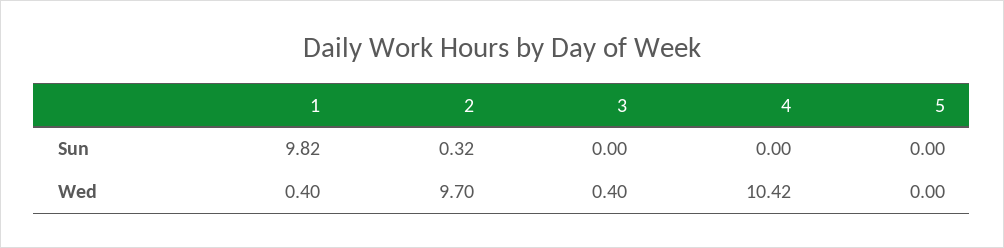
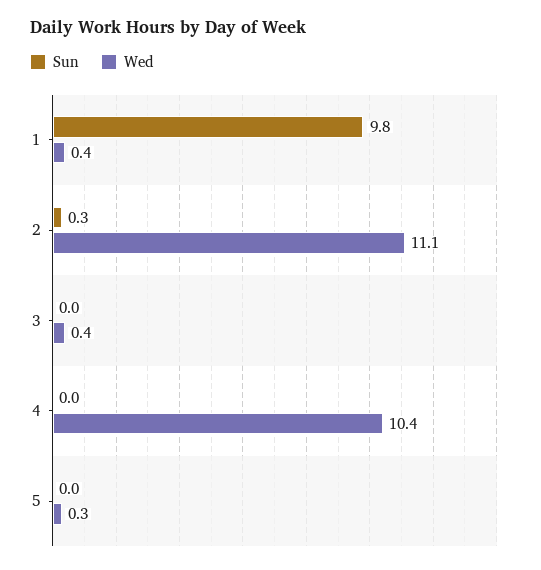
Wed, 2: 9.7 -> 11.1
Wed, 5: 0 -> 0.3

